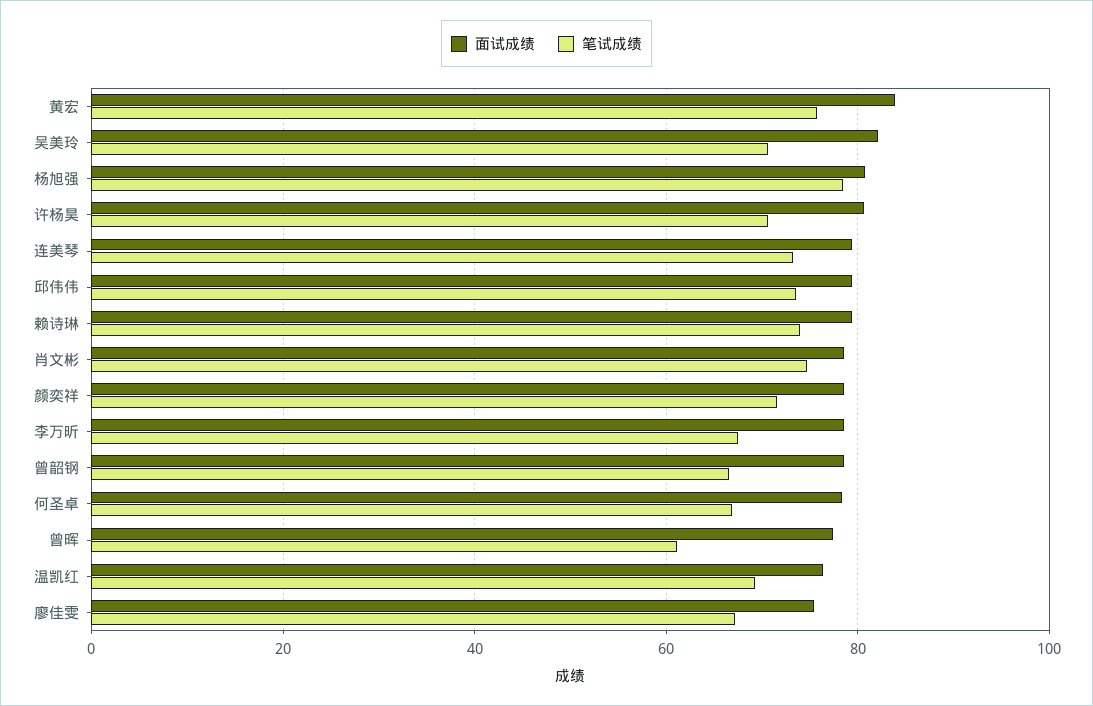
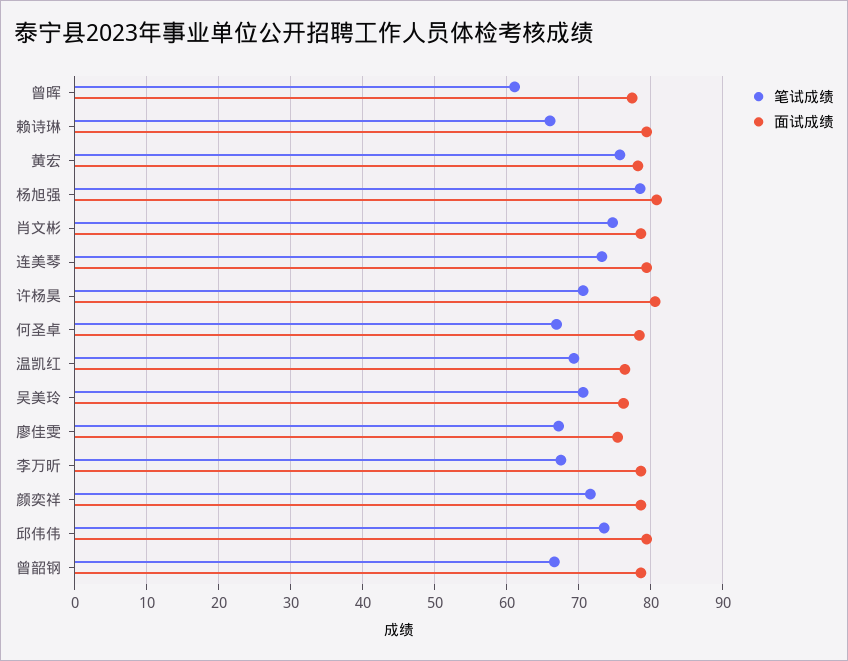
面试成绩, 黄宏: 84 -> 78
面试成绩, 吴美玲: 82 -> 76
笔试成绩, 赖诗琳: 74 -> 66

